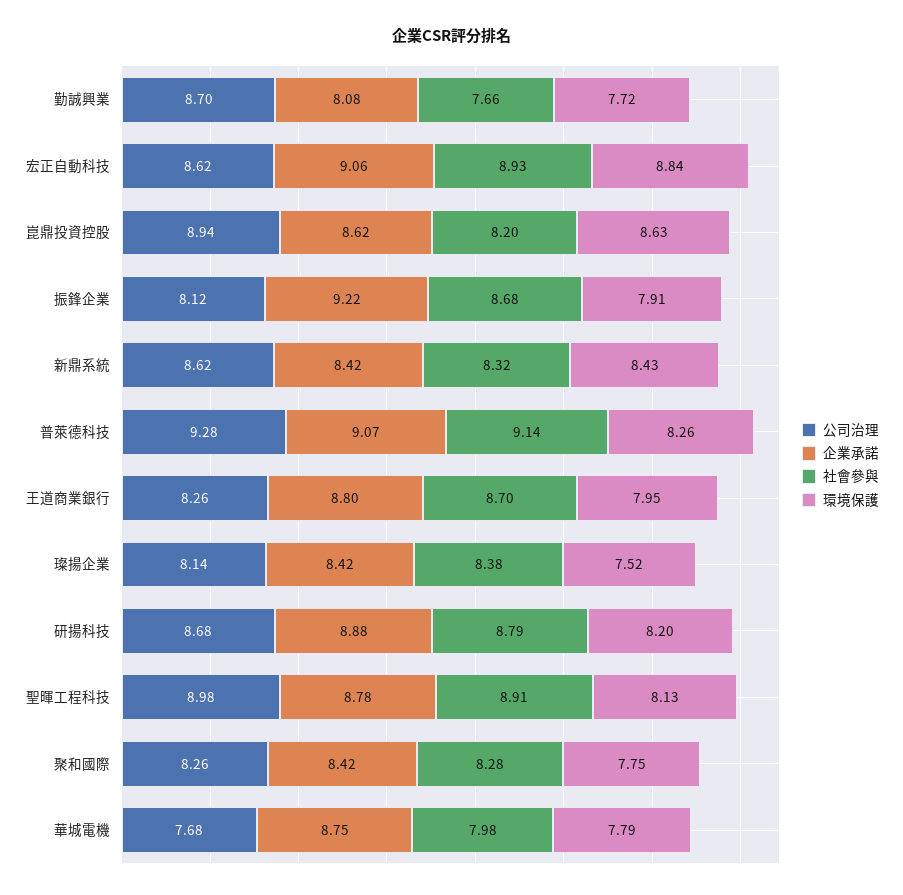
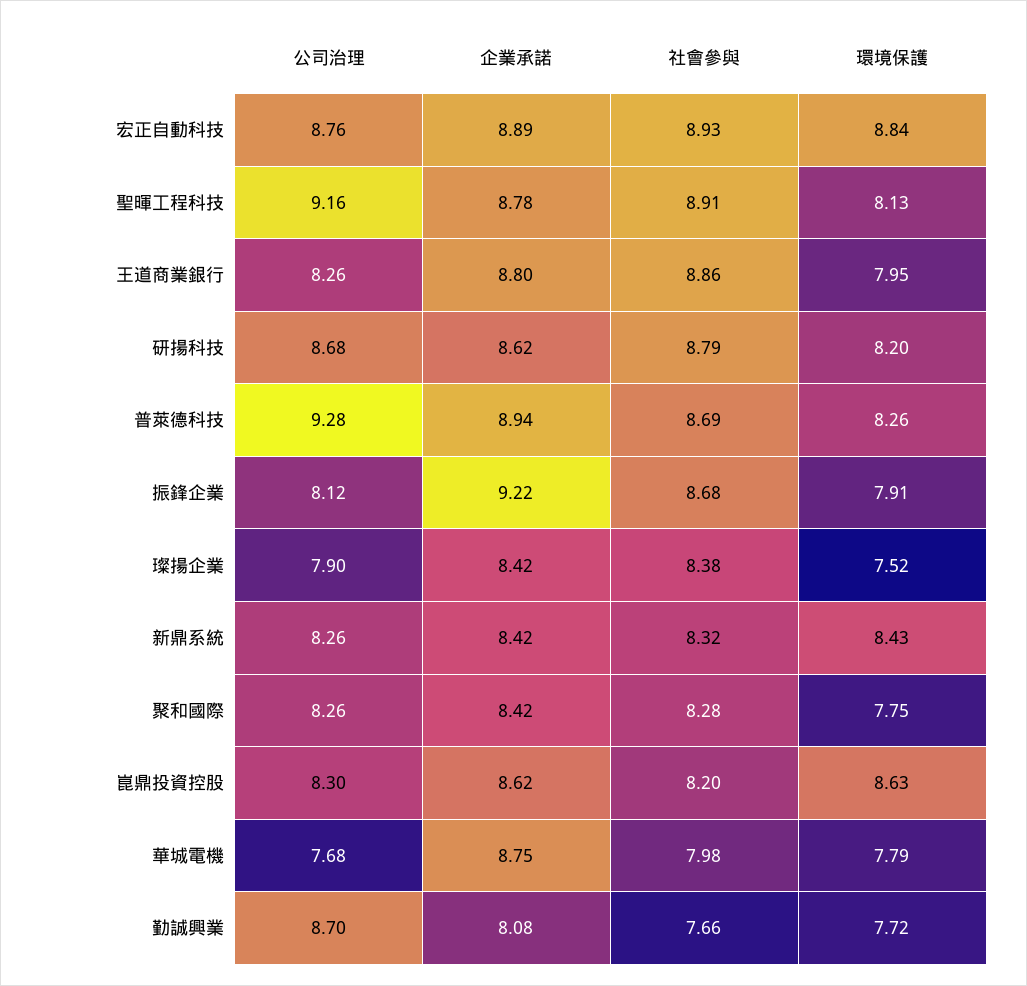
公司治理, 宏正自動科技: 8.62 -> 8.76
企業承諾, 宏正自動科技: 9.06 -> 8.89
公司治理, 崑鼎投資控股: 8.94 -> 8.3
公司治理, 新鼎系統: 8.62 -> 8.26
企業承諾, 普萊德科技: 9.07 -> 8.94
社會參與, 普萊德科技: 9.14 -> 8.69
社會參與, 王道商業銀行: 8.7 -> 8.86
公司治理, 璨揚企業: 8.14 -> 7.9
企業承諾, 研揚科技: 8.88 -> 8.62
公司治理, 聖暉工程科技: 8.98 -> 9.16

